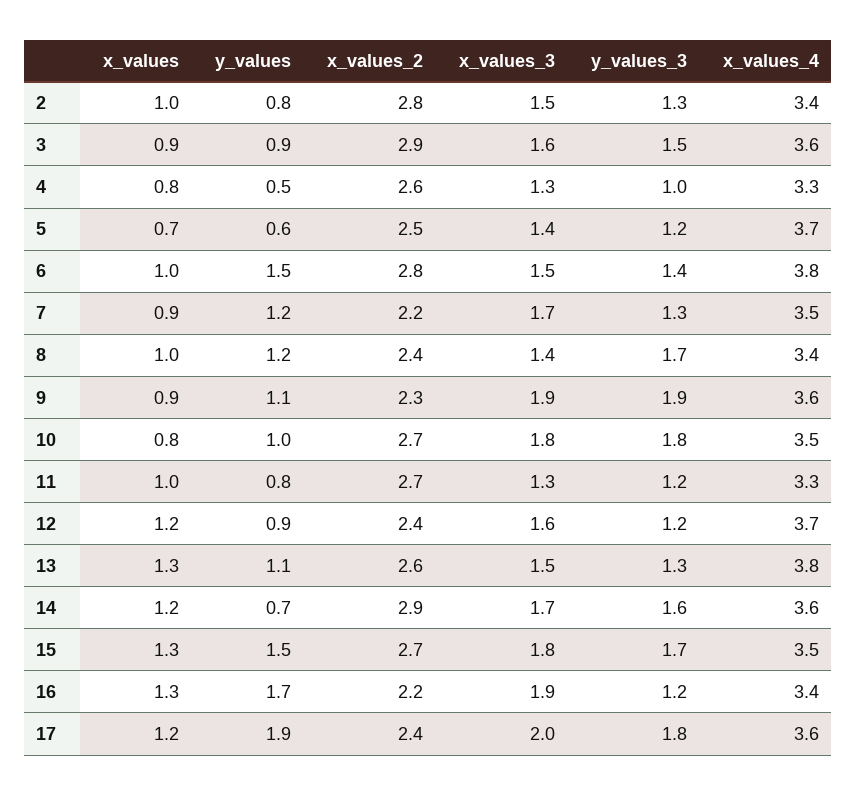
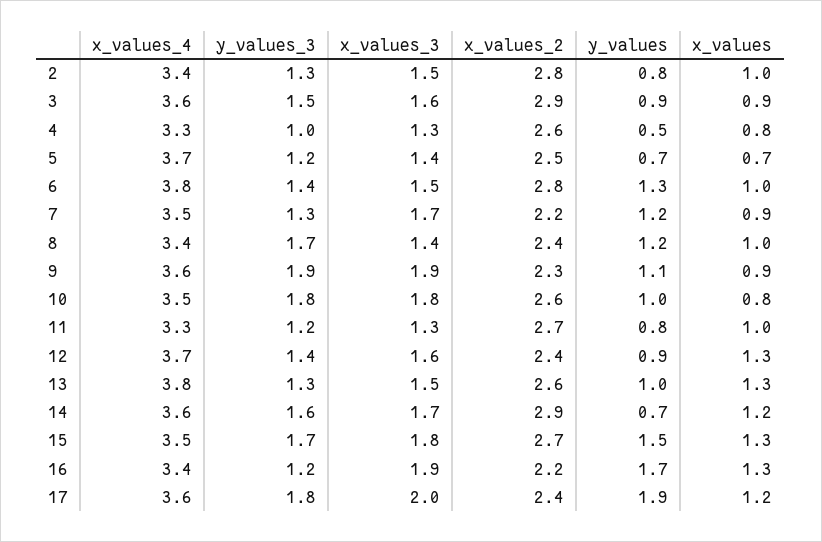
y_values, 5: 0.6 -> 0.7
y_values, 6: 1.5 -> 1.3
x_values_2, 10: 2.7 -> 2.6
x_values, 12: 1.2 -> 1.3
y_values_3, 12: 1.2 -> 1.4
y_values, 13: 1.1 -> 1

